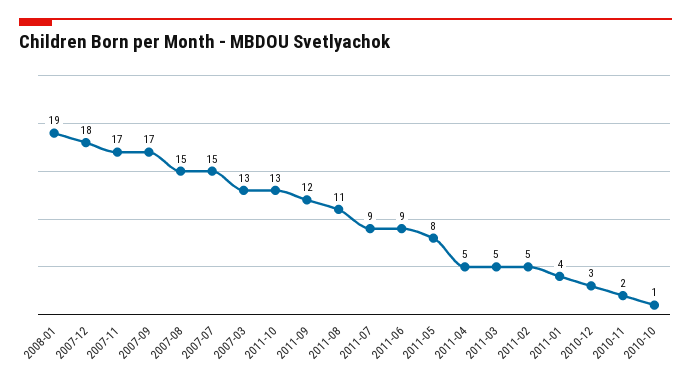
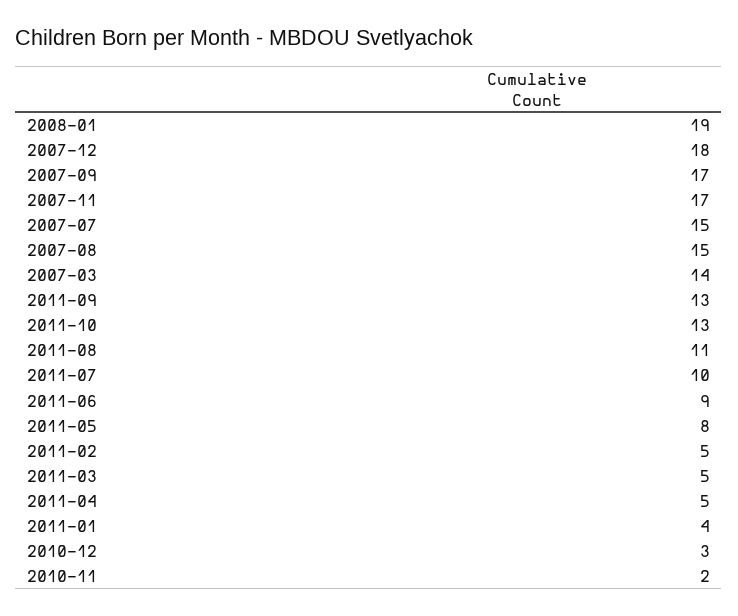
2007-03: 13 -> 14
2011-09: 12 -> 13
2011-07: 9 -> 10
2010-10: 1 -> none

